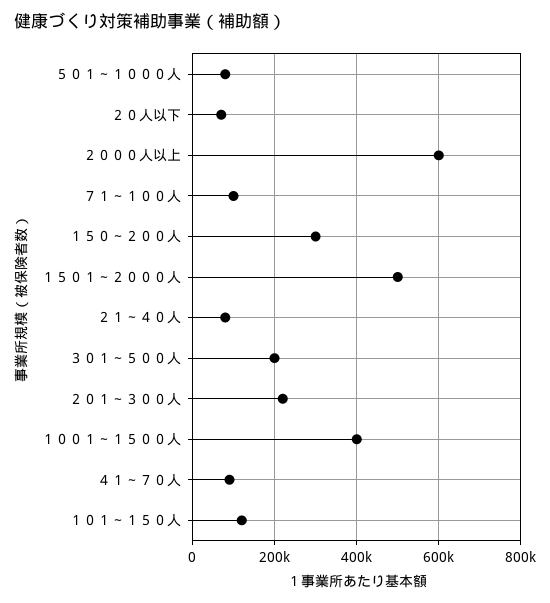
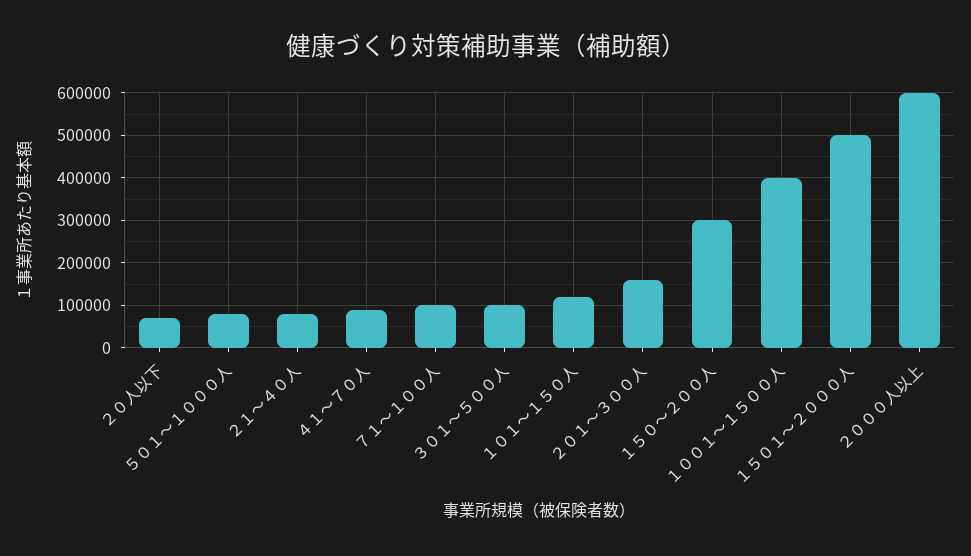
３０１～５００人: 200000 -> 100000
２０１～３００人: 220000 -> 160000

